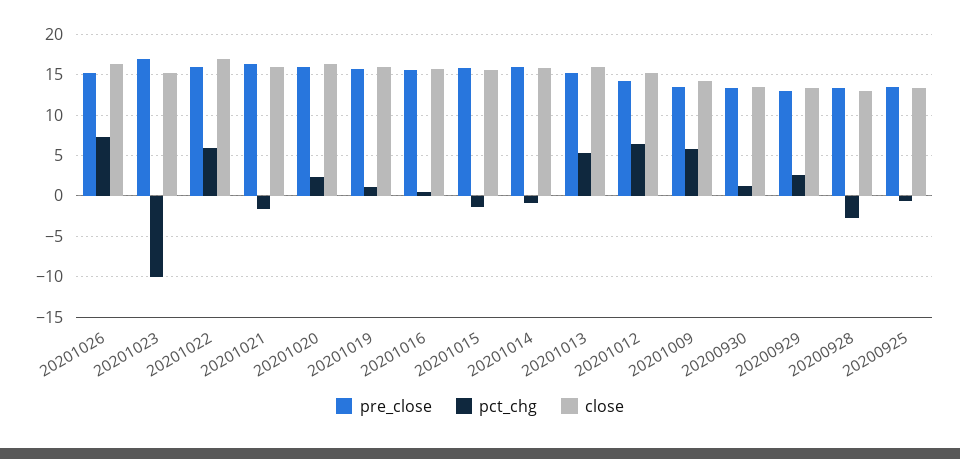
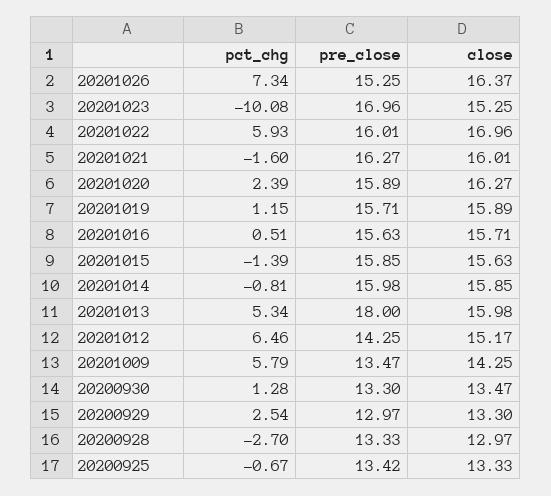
pre_close, 20201013: 15 -> 18

